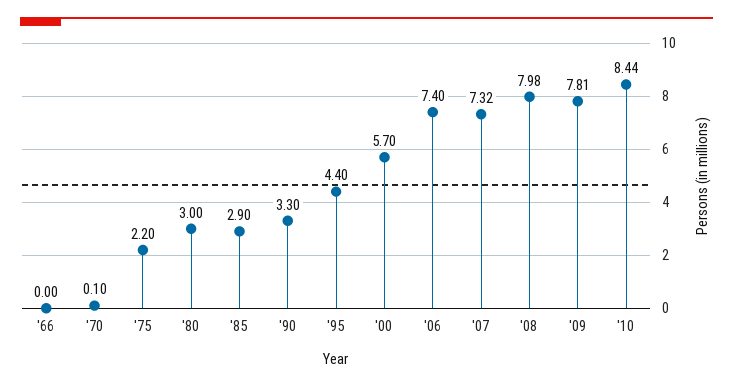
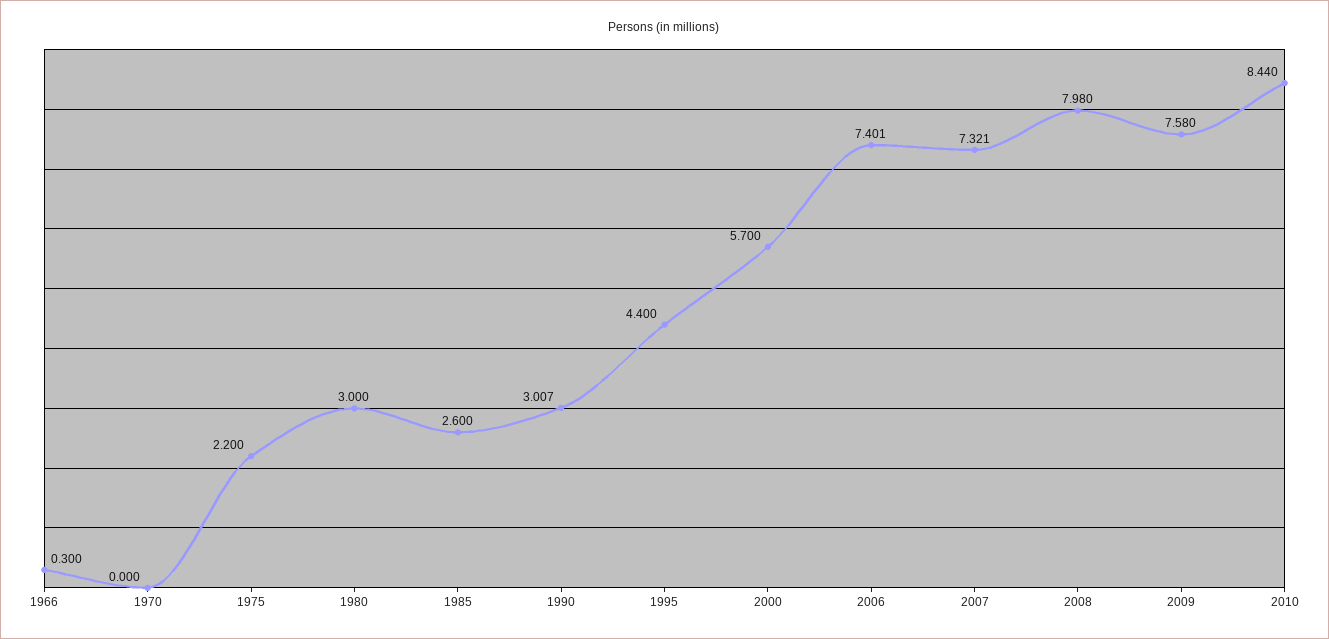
'66: 0 -> 0.3
'70: 0.1 -> 0
'85: 2.9 -> 2.6
'90: 3.3 -> 3.007
'09: 7.81 -> 7.58

